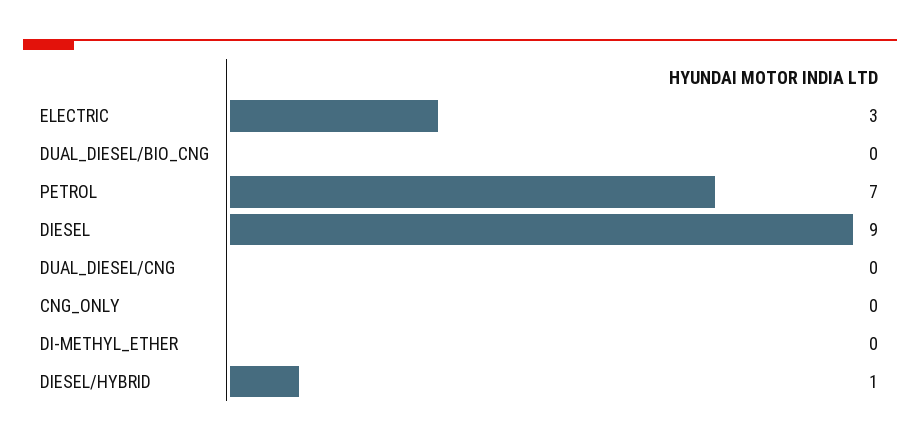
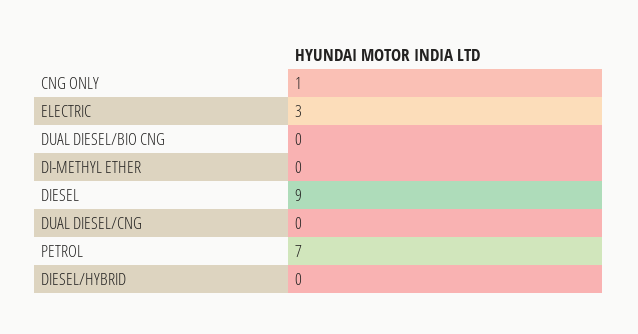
CNG_ONLY: 0 -> 1
DIESEL/HYBRID: 1 -> 0

